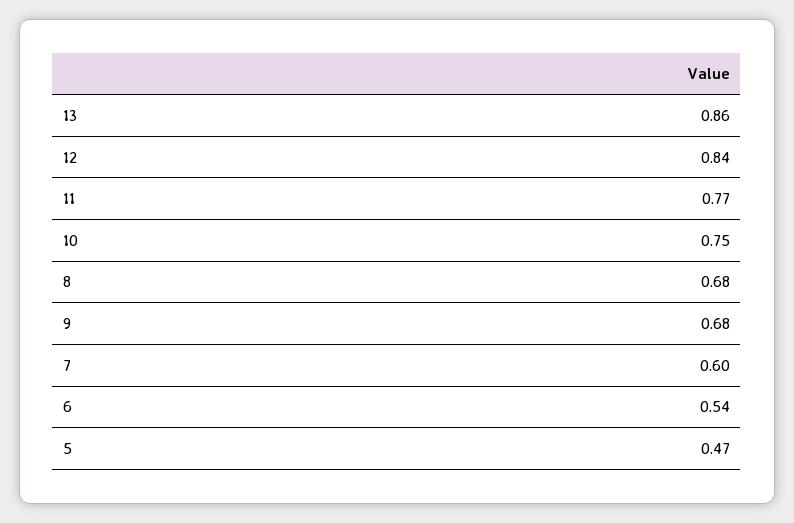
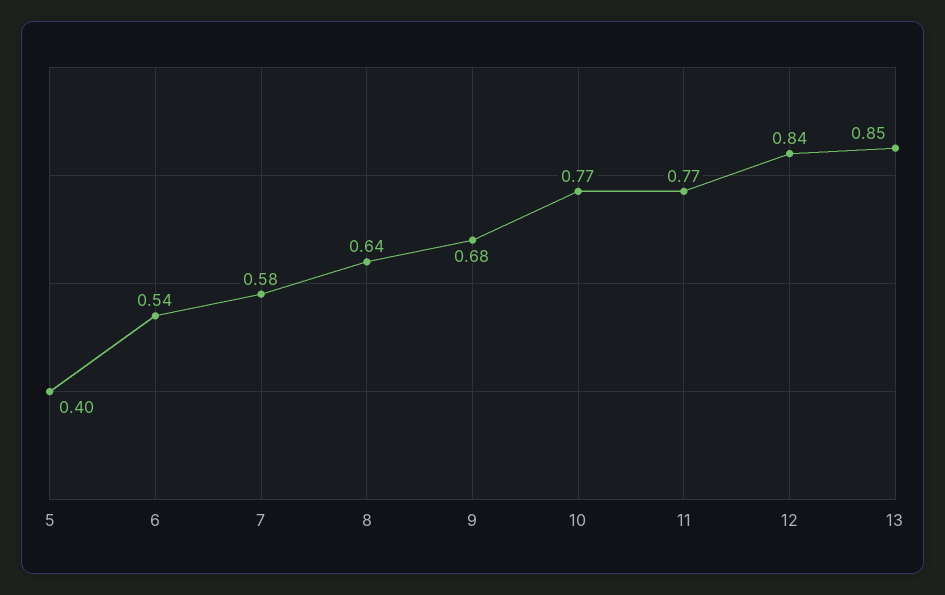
13: 0.86 -> 0.85
10: 0.75 -> 0.77
8: 0.68 -> 0.64
7: 0.6 -> 0.58
5: 0.47 -> 0.4

